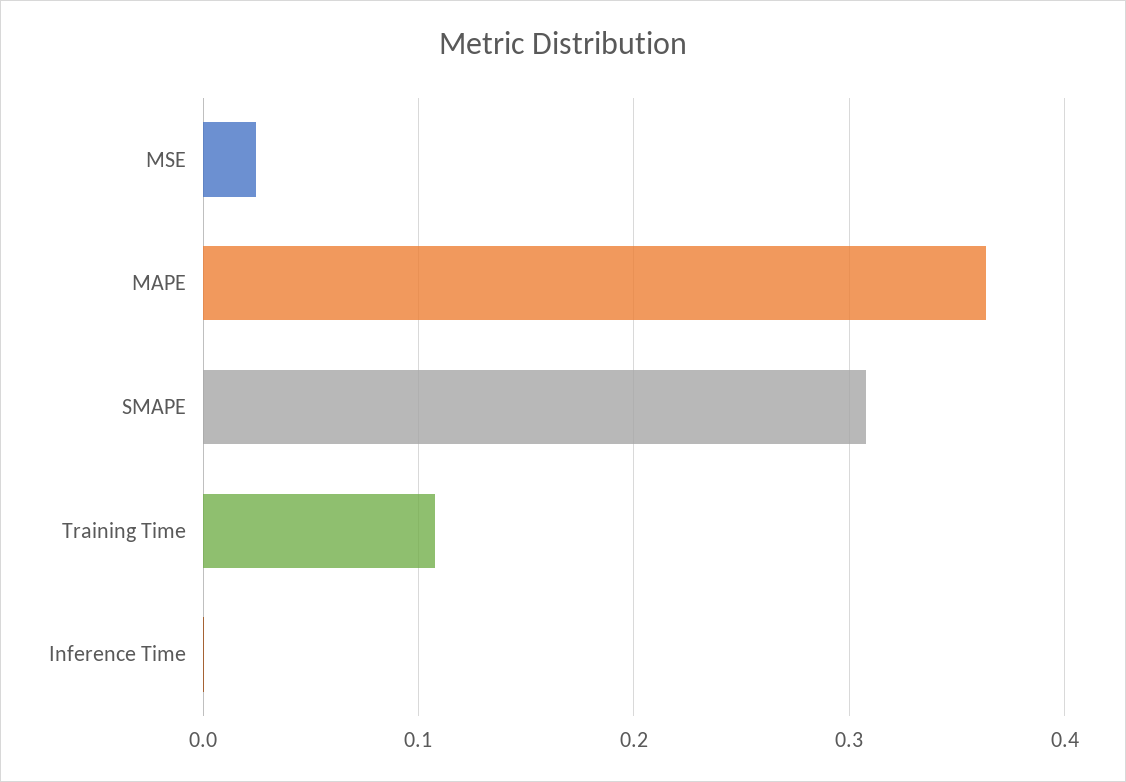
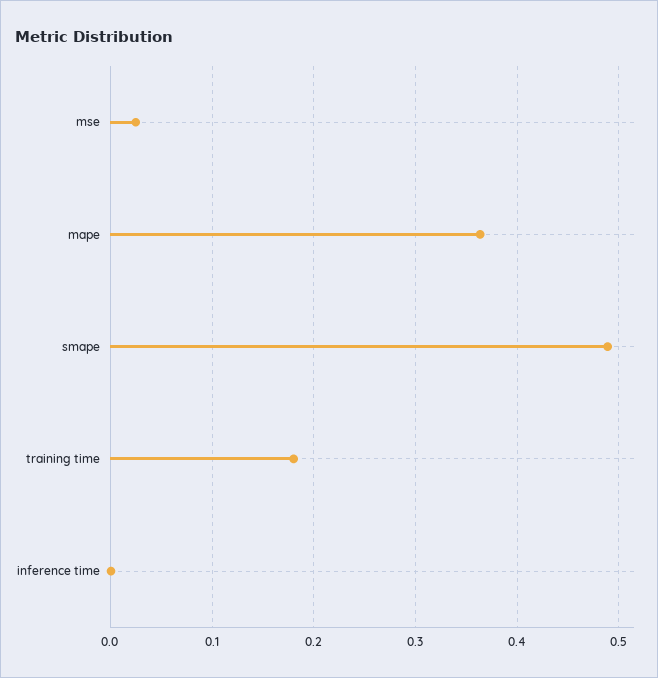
SMAPE: 0.31 -> 0.49
Training Time: 0.11 -> 0.18

